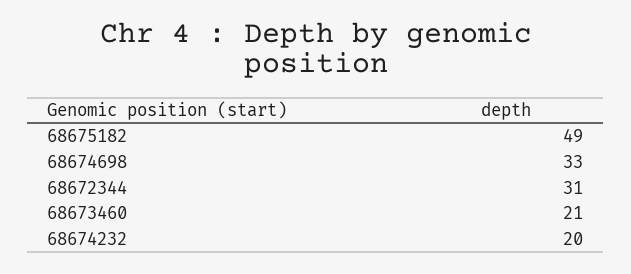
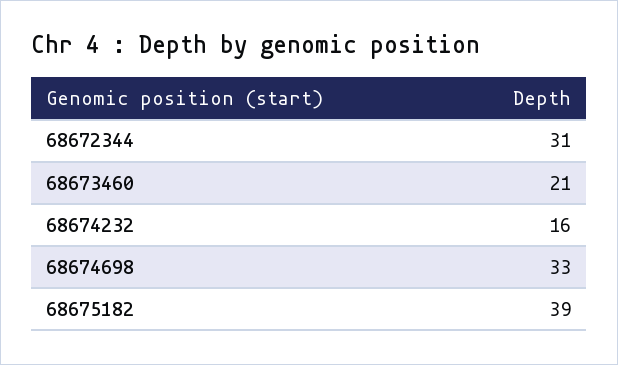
68675182: 49 -> 39
68674232: 20 -> 16

